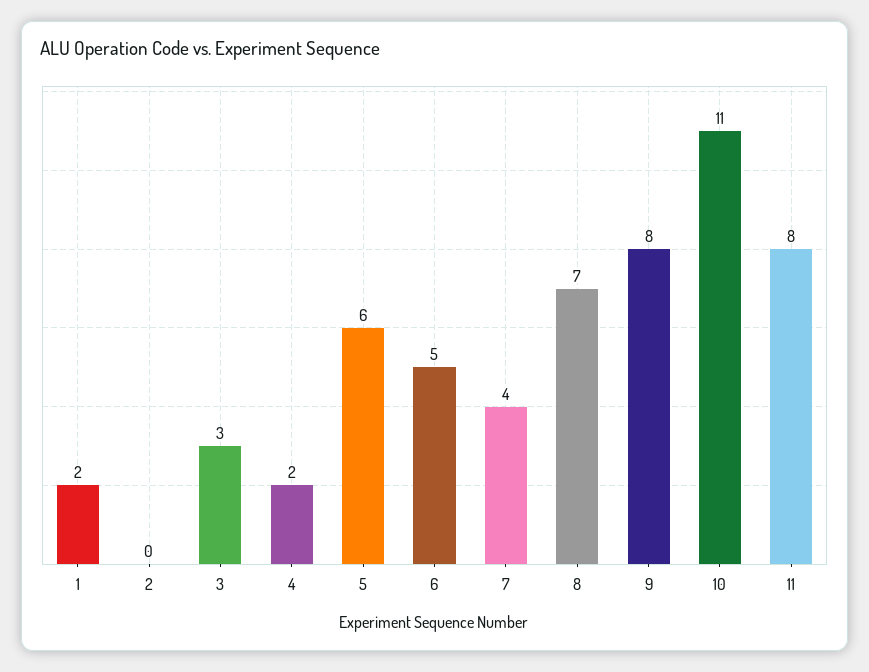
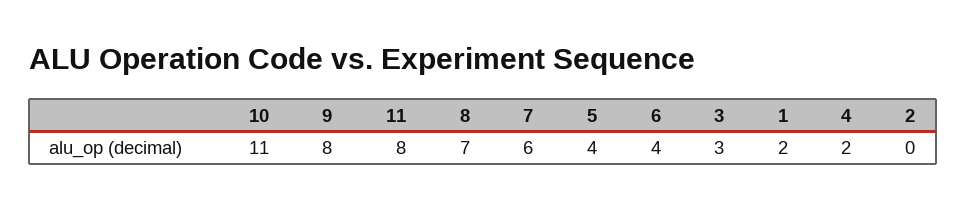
5: 6 -> 4
6: 5 -> 4
7: 4 -> 6

